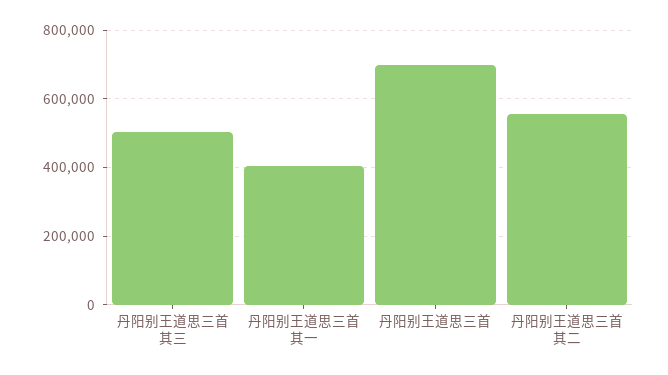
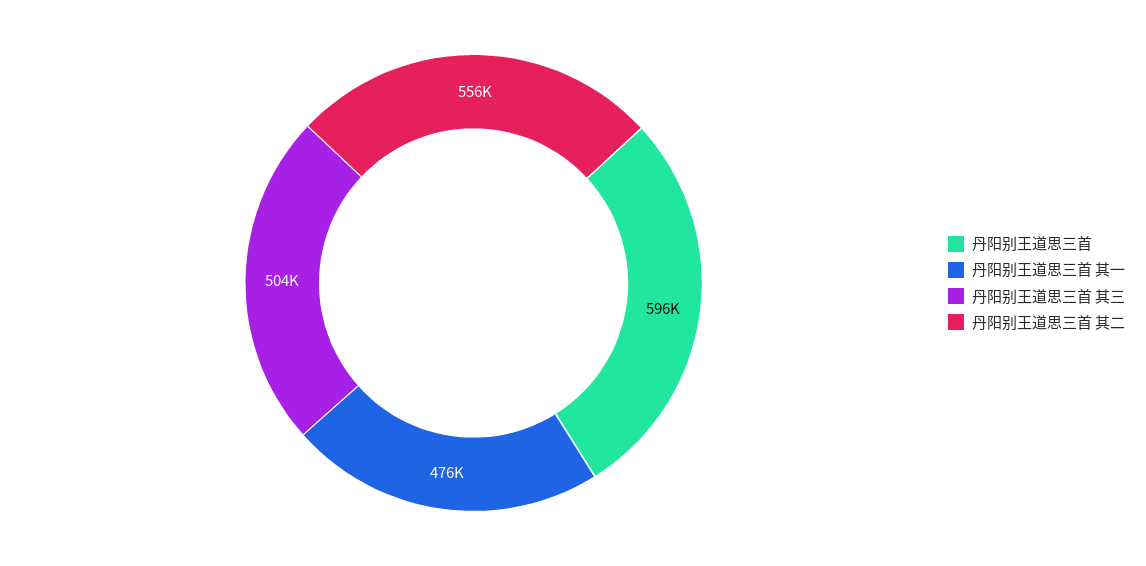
丹阳别王道思三首 其一: 400000 -> 476000
丹阳别王道思三首: 700000 -> 596000

